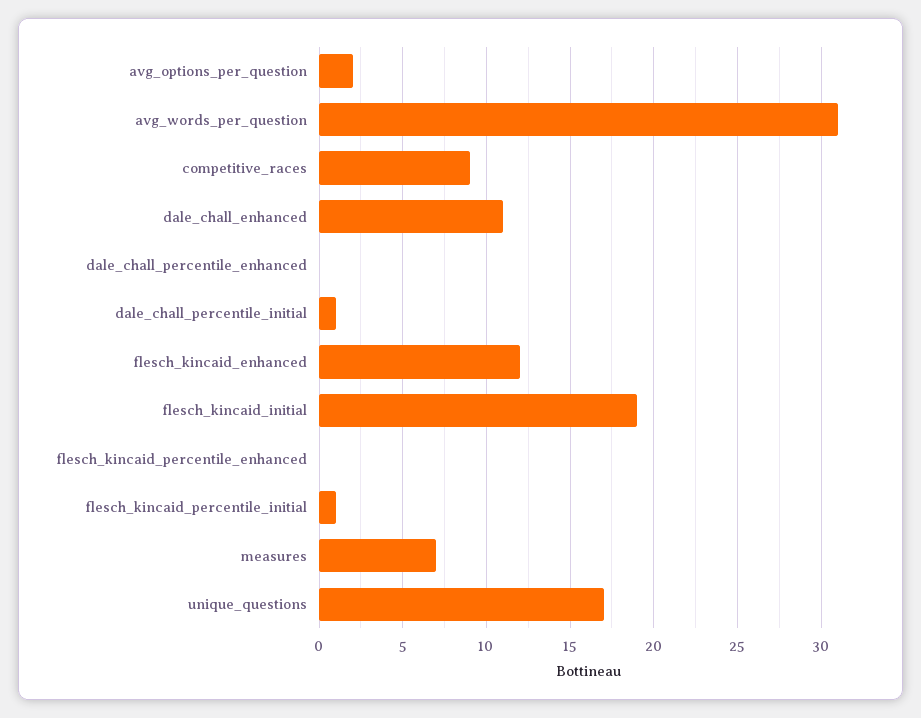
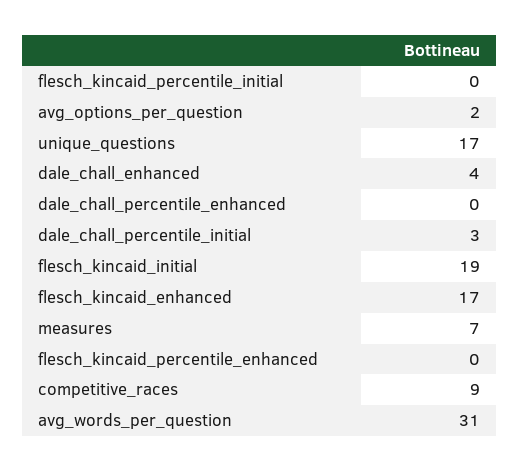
dale_chall_enhanced: 11 -> 4
dale_chall_percentile_initial: 1 -> 3
flesch_kincaid_enhanced: 12 -> 17
flesch_kincaid_percentile_initial: 1 -> 0

